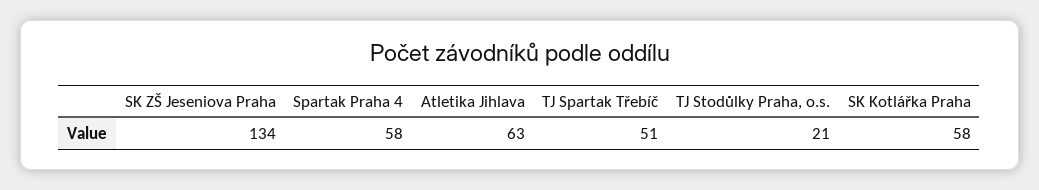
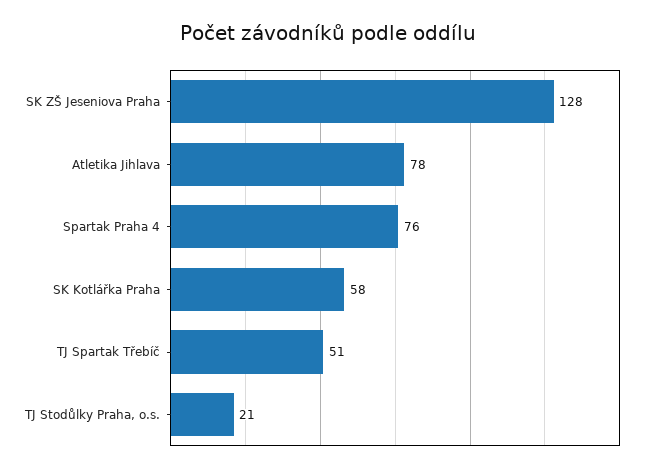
SK ZŠ Jeseniova Praha: 134 -> 128
Spartak Praha 4: 58 -> 76
Atletika Jihlava: 63 -> 78

